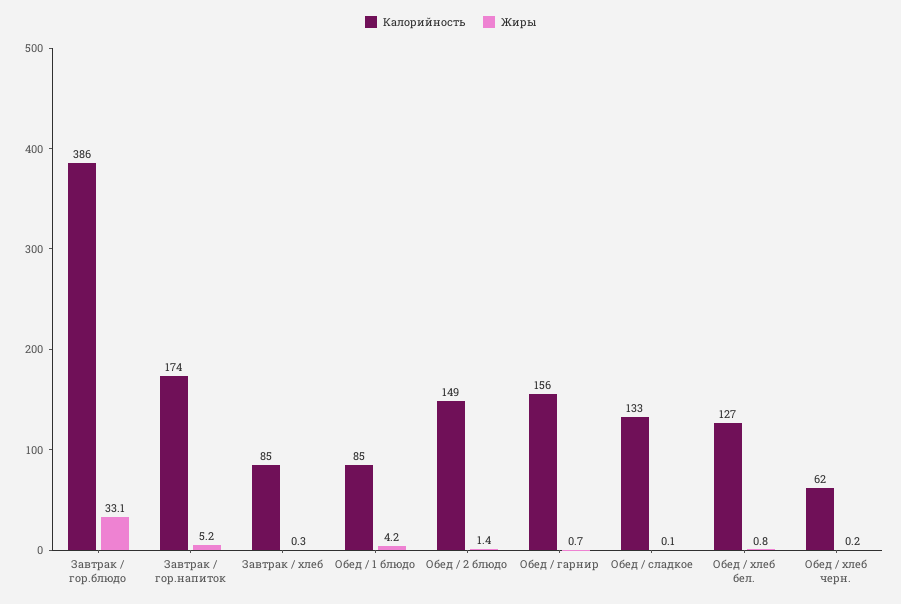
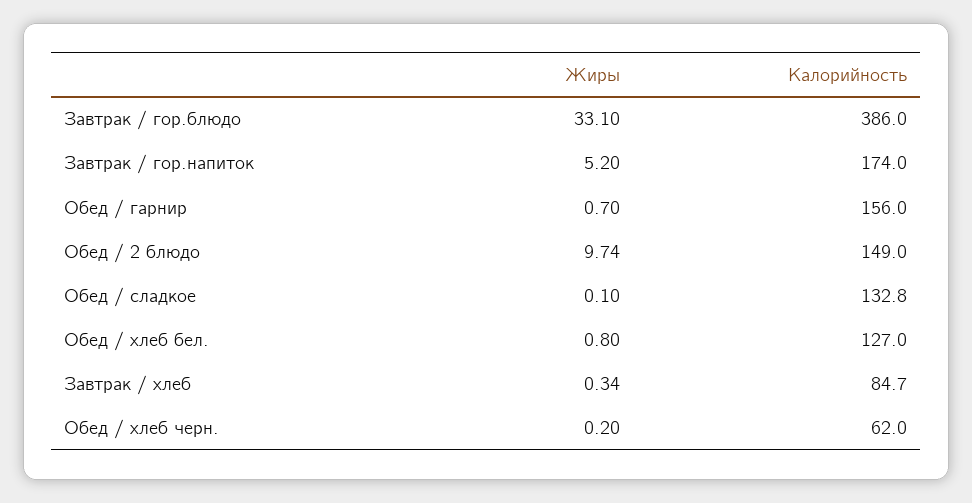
Калорийность, Обед / 1 блюдо: 85 -> none
Жиры, Обед / 1 блюдо: 4.2 -> none
Жиры, Обед / 2 блюдо: 1.4 -> 9.74

